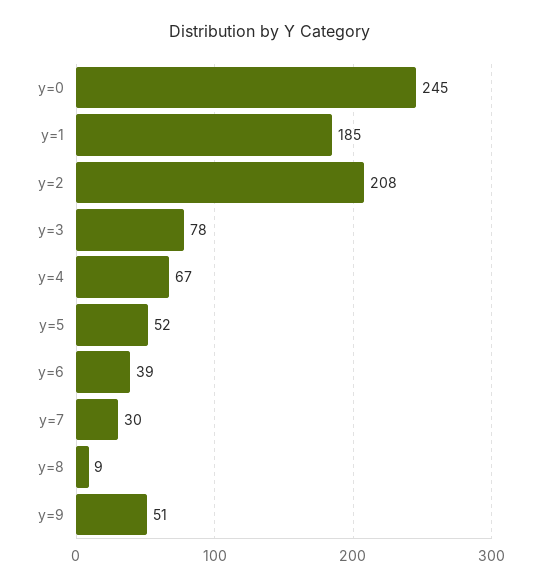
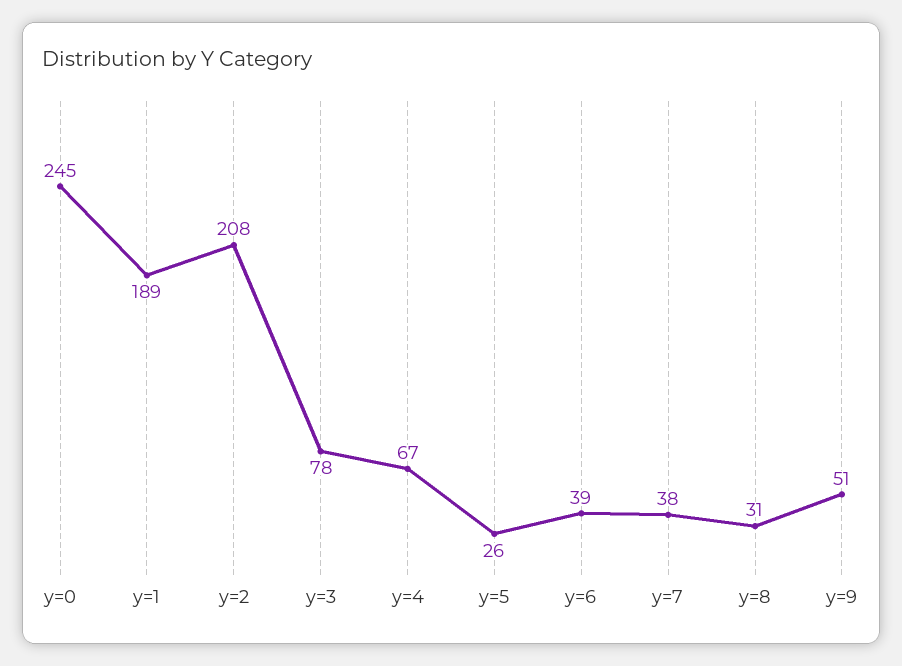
y=1: 185 -> 189
y=5: 52 -> 26
y=7: 30 -> 38
y=8: 9 -> 31

